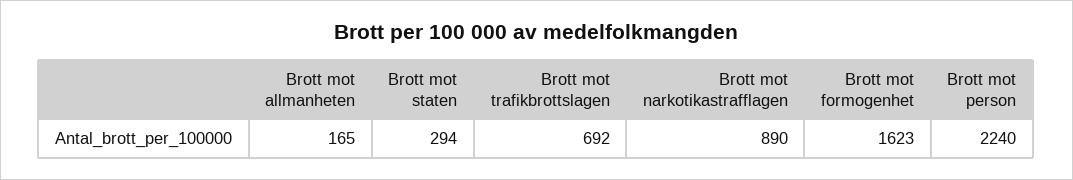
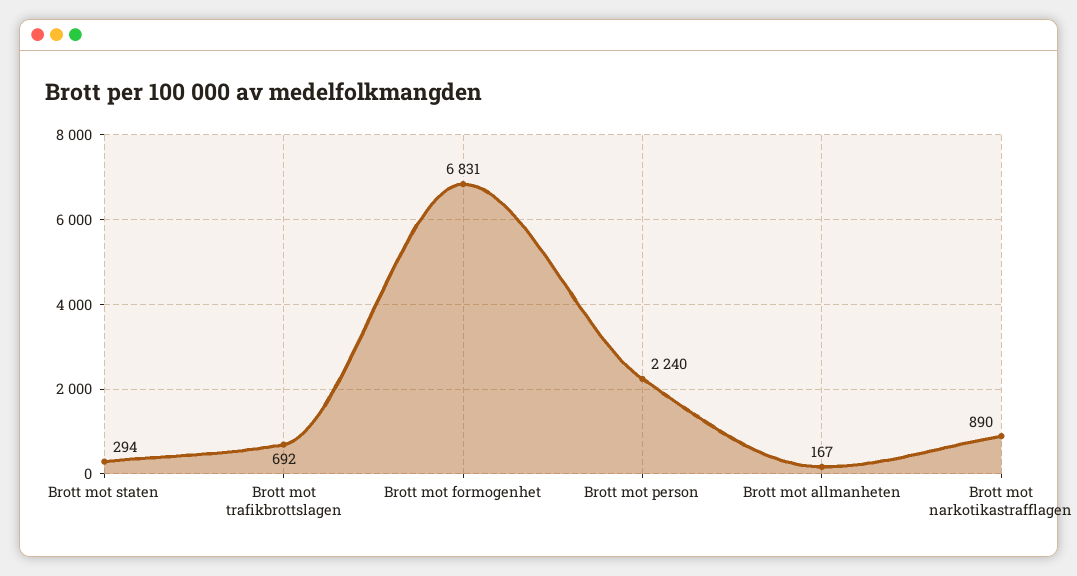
Brott mot allmanheten: 165 -> 167
Brott mot formogenhet: 1623 -> 6831

